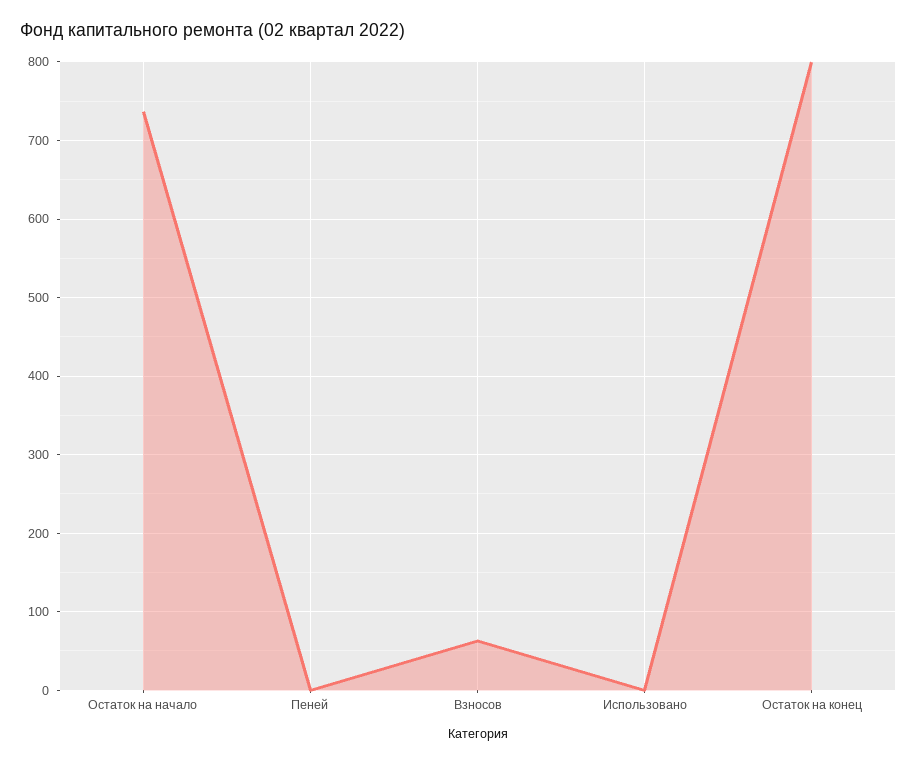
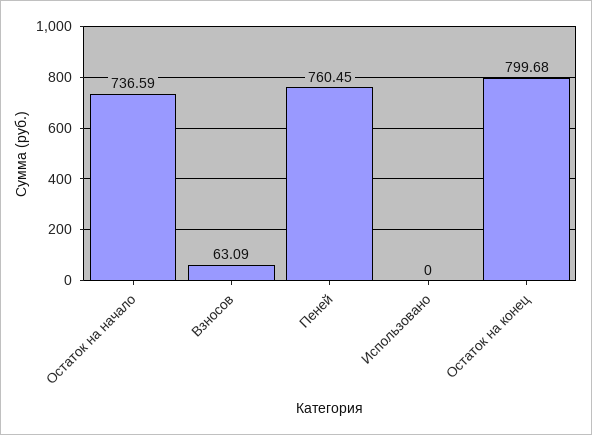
Пеней: 0 -> 760.45

